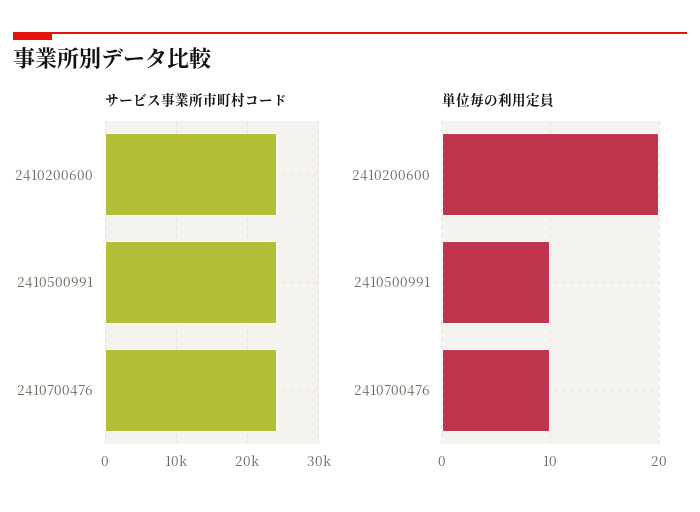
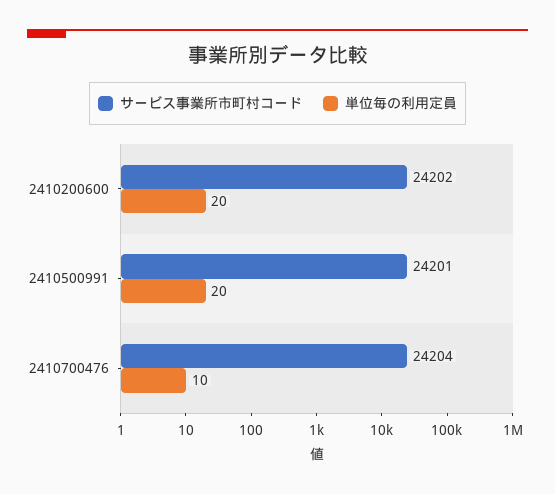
単位毎の利用定員, 2410500991: 10 -> 20

